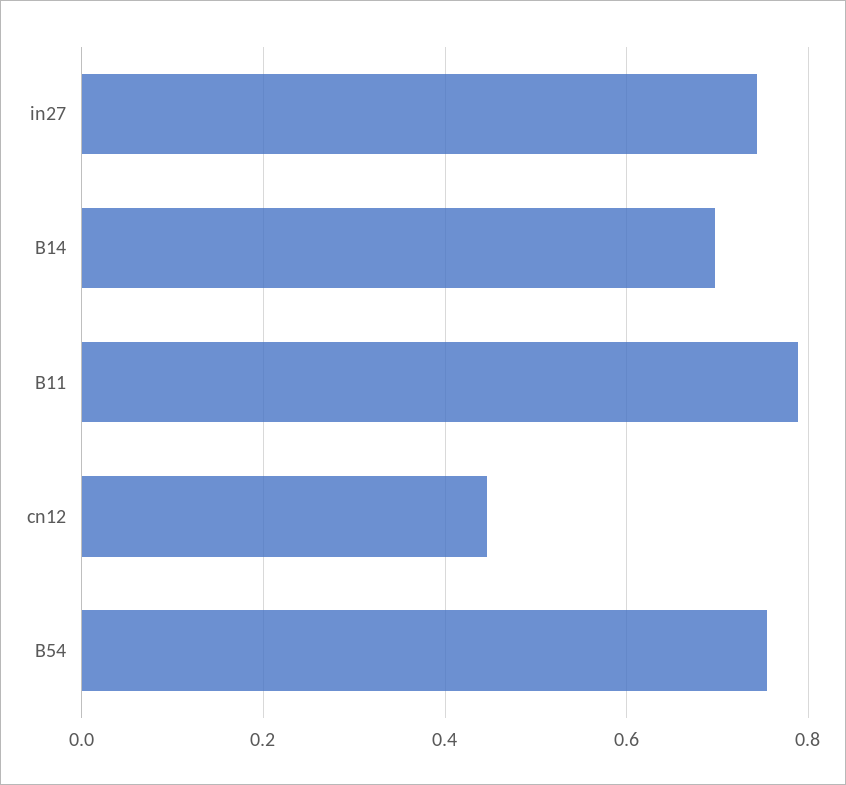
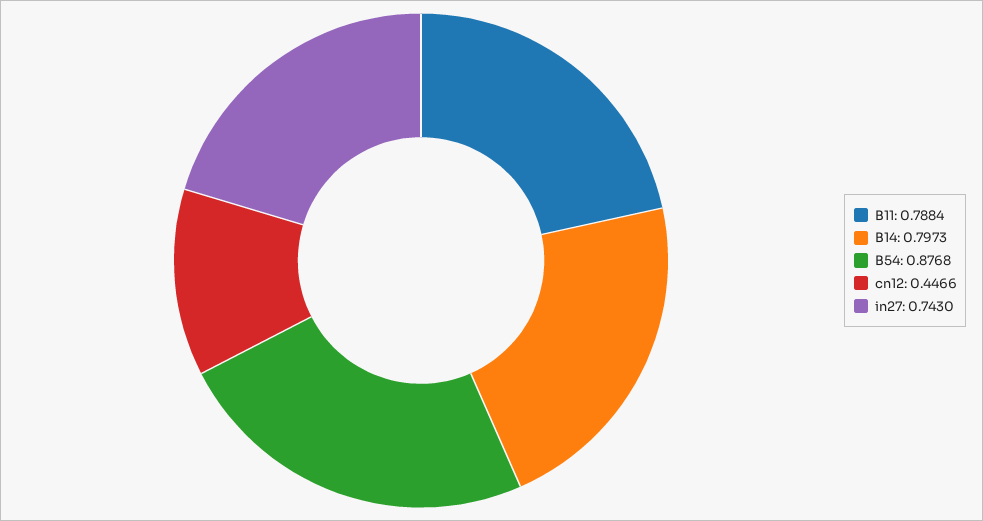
B14: 0.7 -> 0.7973
B54: 0.76 -> 0.8768

